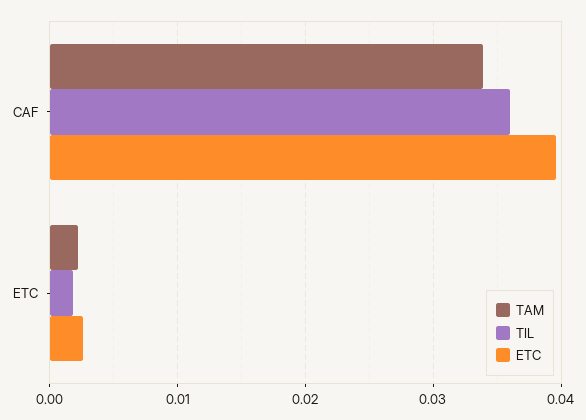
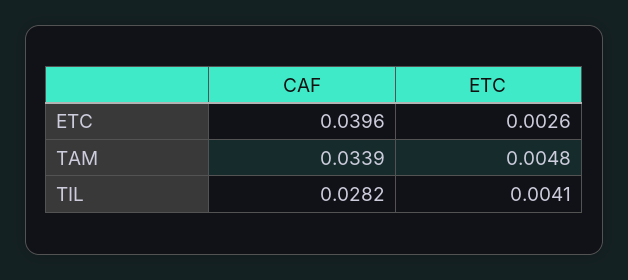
TIL, CAF: 0.036 -> 0.0282
TAM, ETC: 0.002 -> 0.0048
TIL, ETC: 0.002 -> 0.0041

